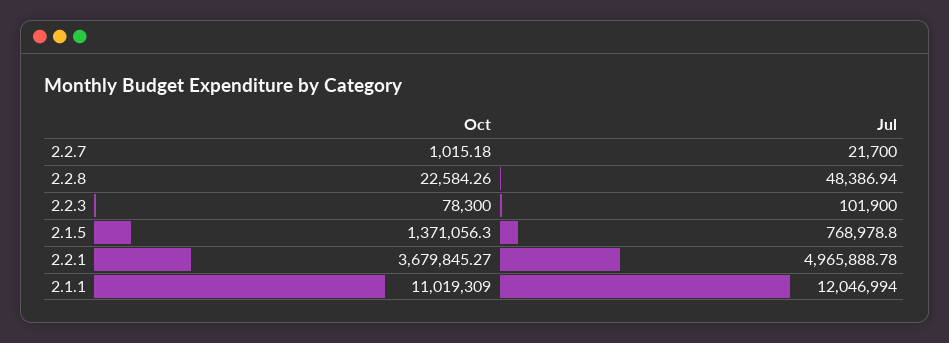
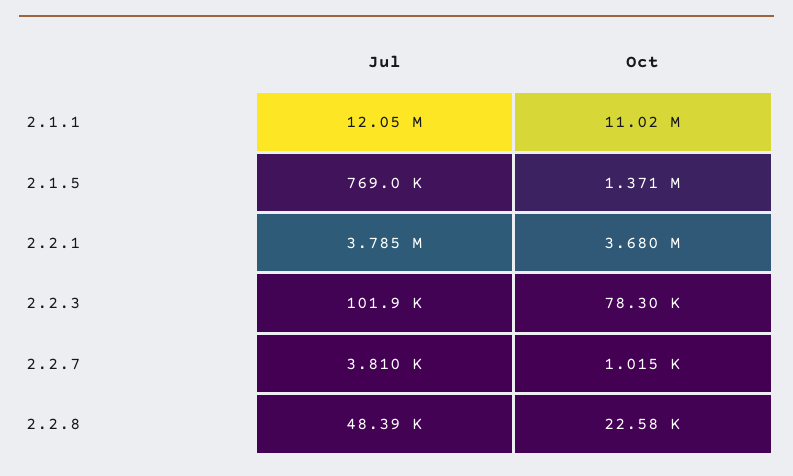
Jul, 2.2.7: 21700 -> 3810
Jul, 2.2.1: 4965888.78 -> 3785000

